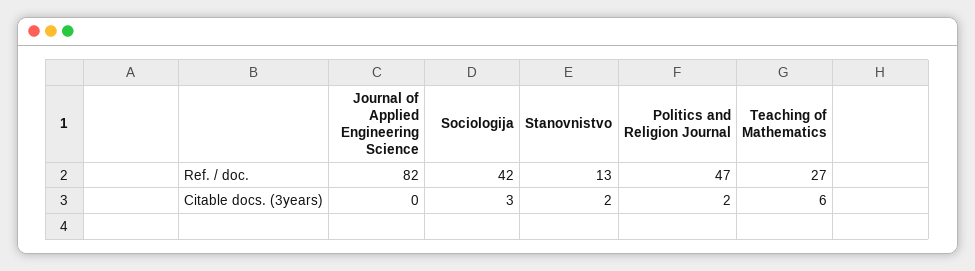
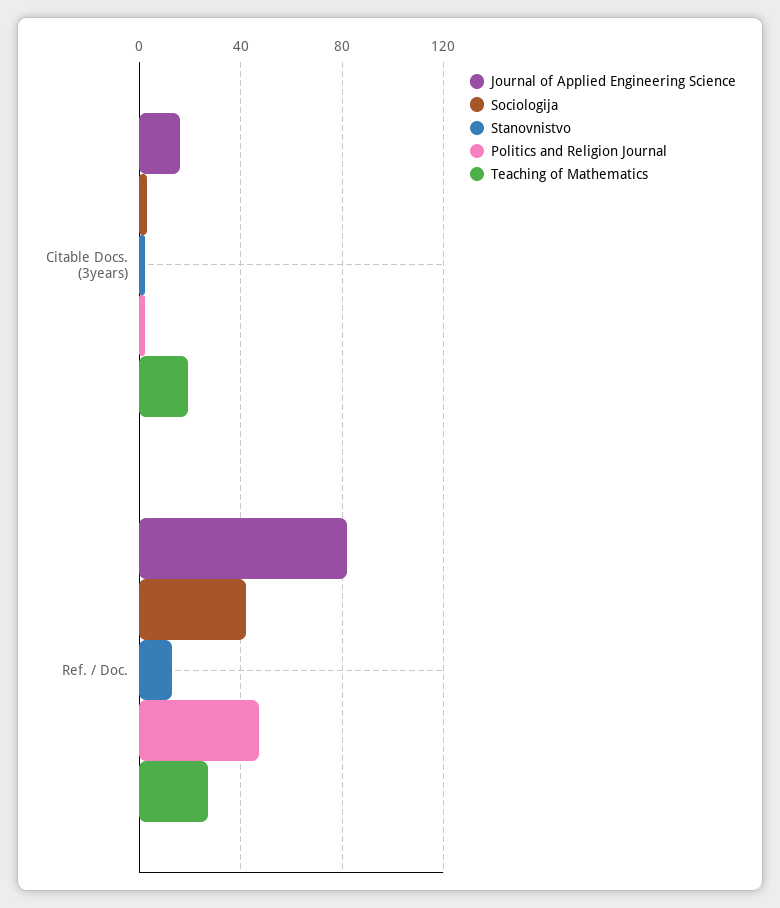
Journal of Applied Engineering Science, Citable docs. (3years): 0 -> 15
Teaching of Mathematics, Citable docs. (3years): 6 -> 20

